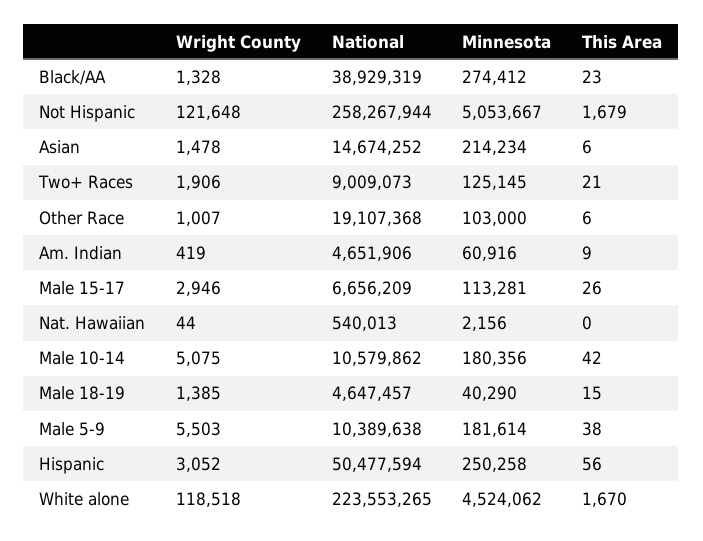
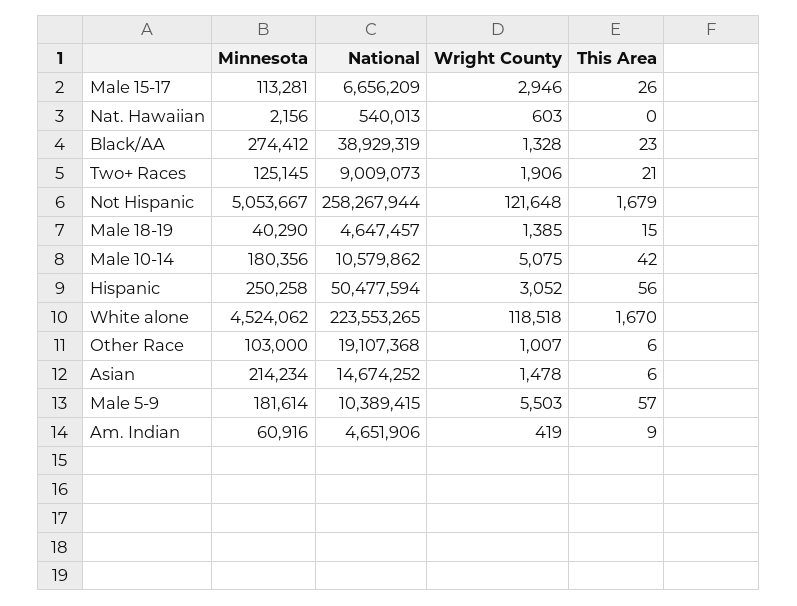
Wright County, Nat. Hawaiian: 44 -> 603
National, Male 5-9: 10389638 -> 10389415
This Area, Male 5-9: 38 -> 57

